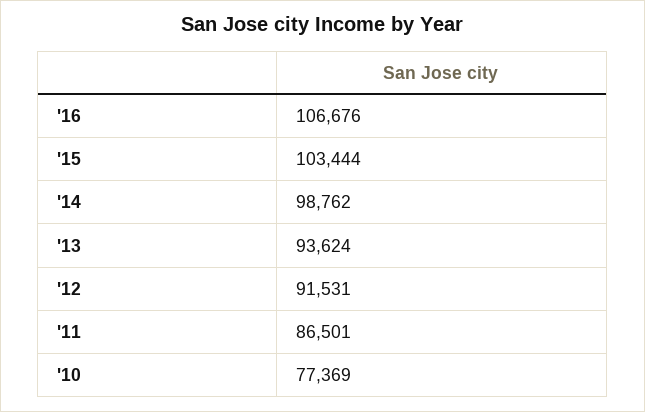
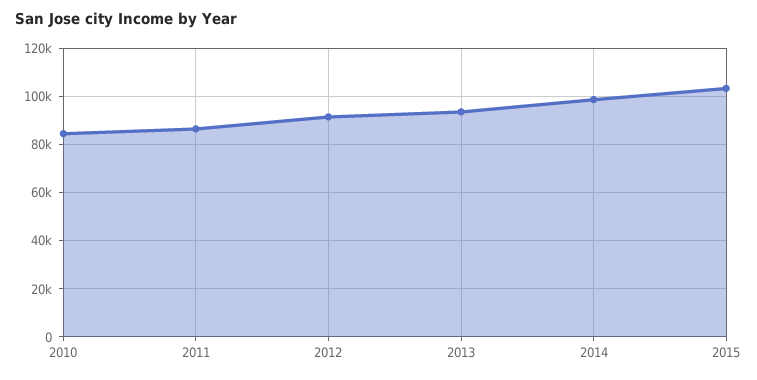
'16: 106676 -> none
'10: 77369 -> 85000

